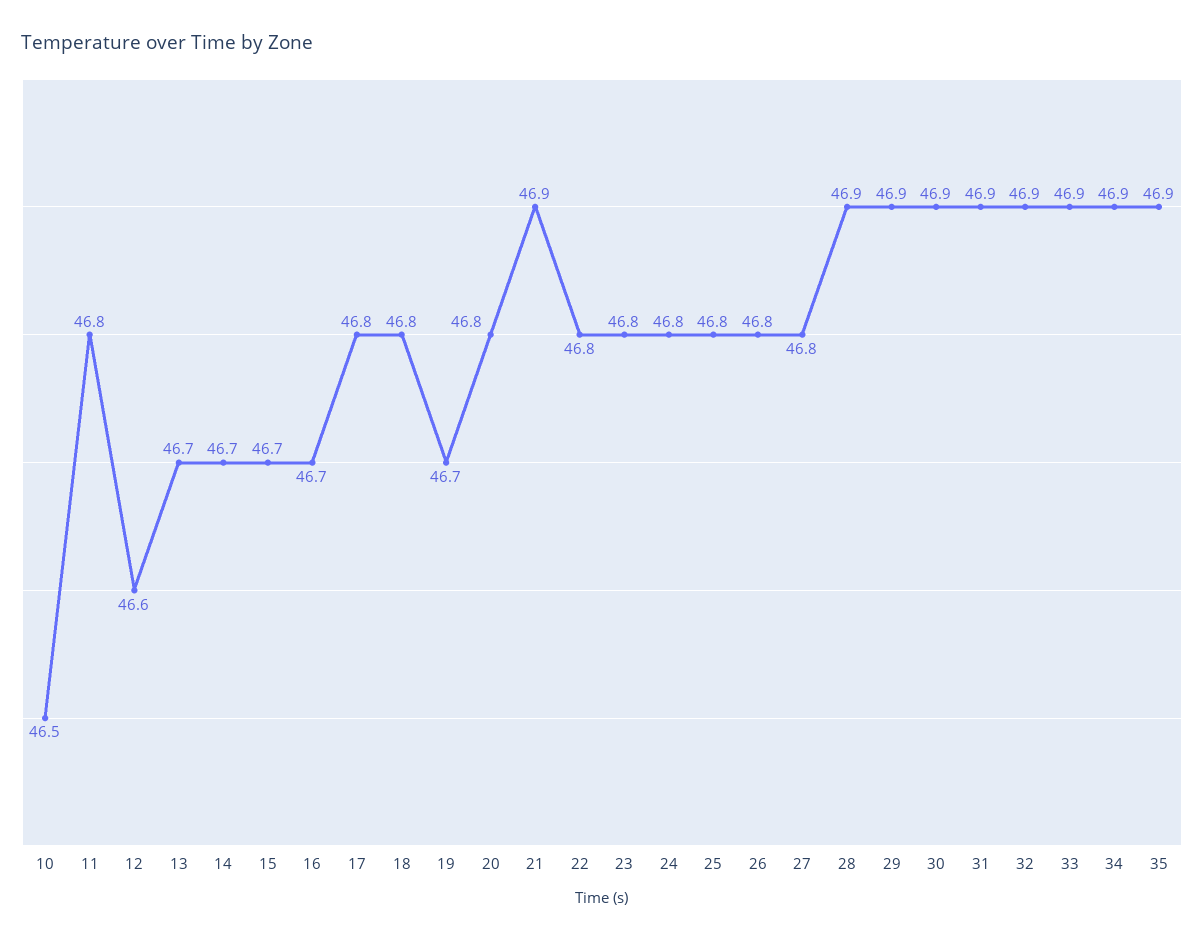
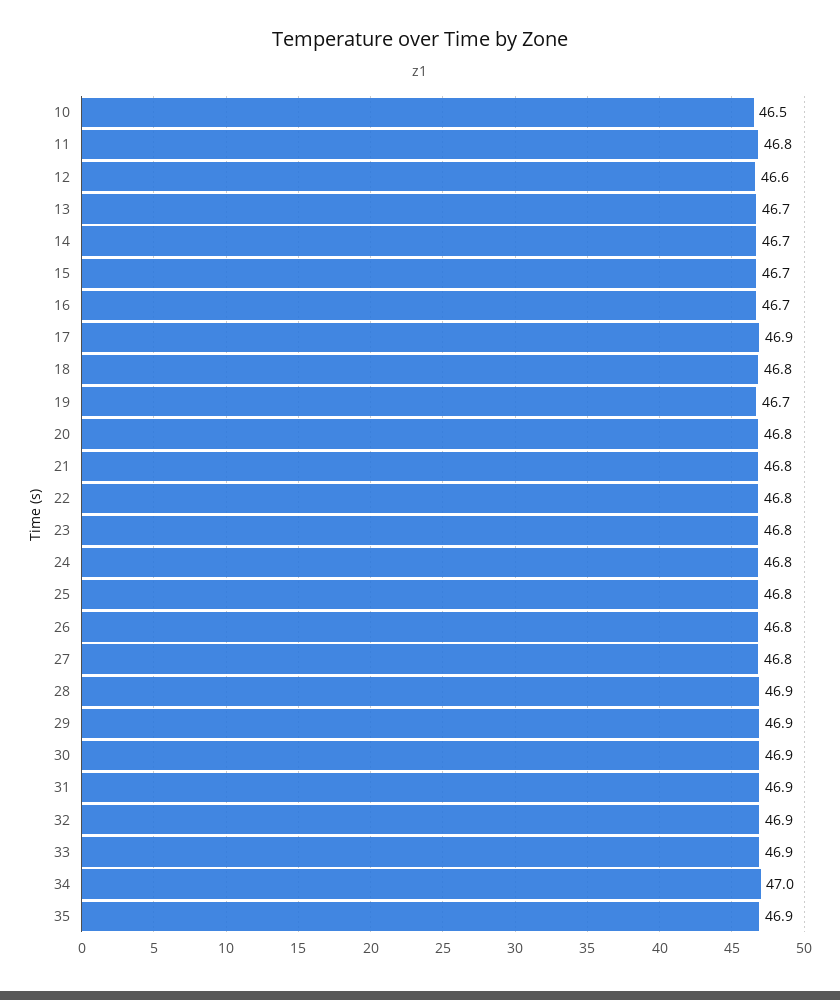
17: 46.8 -> 46.9
21: 46.9 -> 46.8
34: 46.9 -> 47

